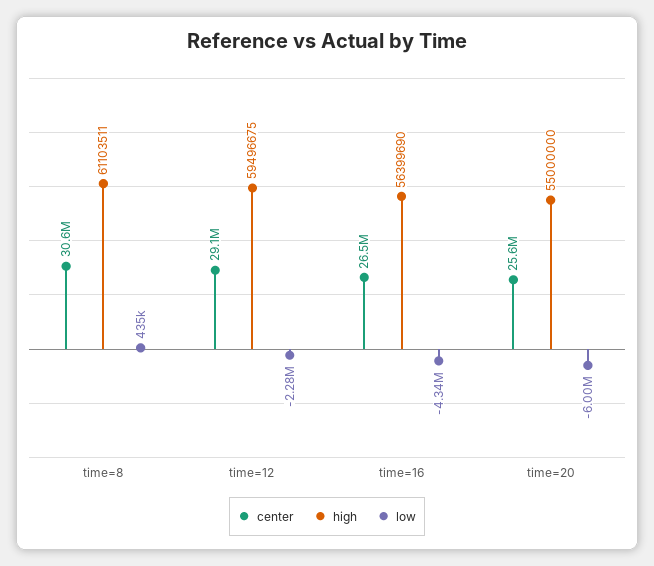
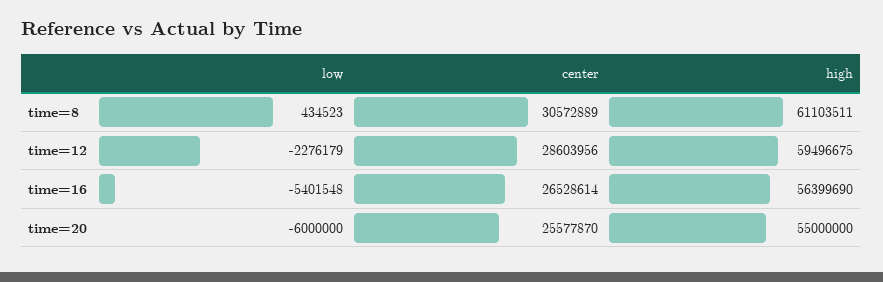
center, time=12: 29100000 -> 28603956
low, time=16: -4340000 -> -5401548

